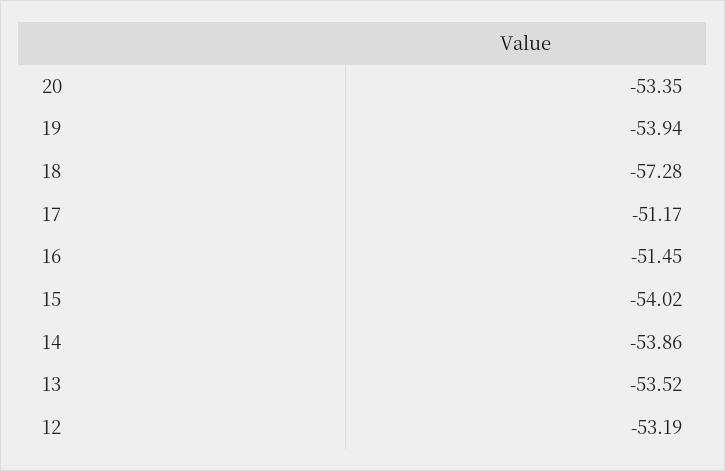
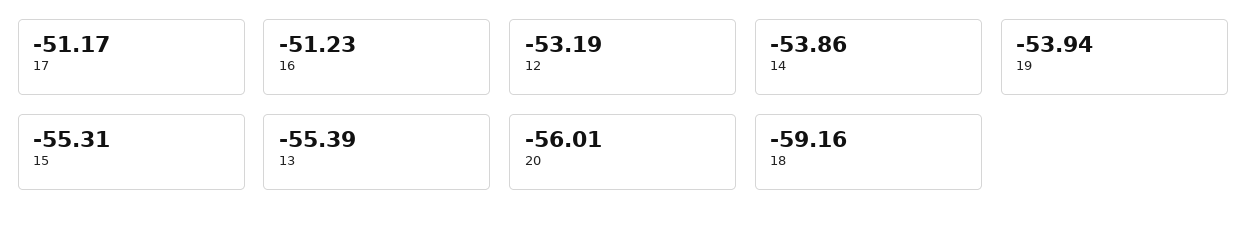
20: -53.35 -> -56.01
18: -57.28 -> -59.16
16: -51.45 -> -51.23
15: -54.02 -> -55.31
13: -53.52 -> -55.39

